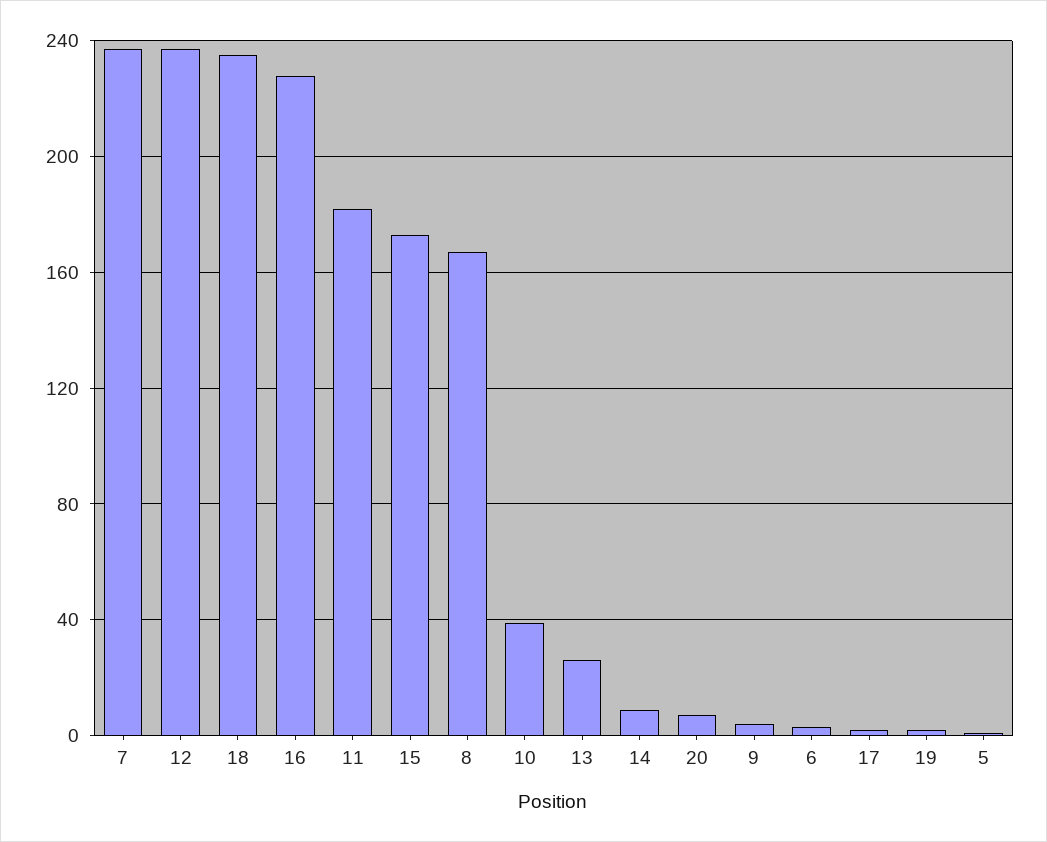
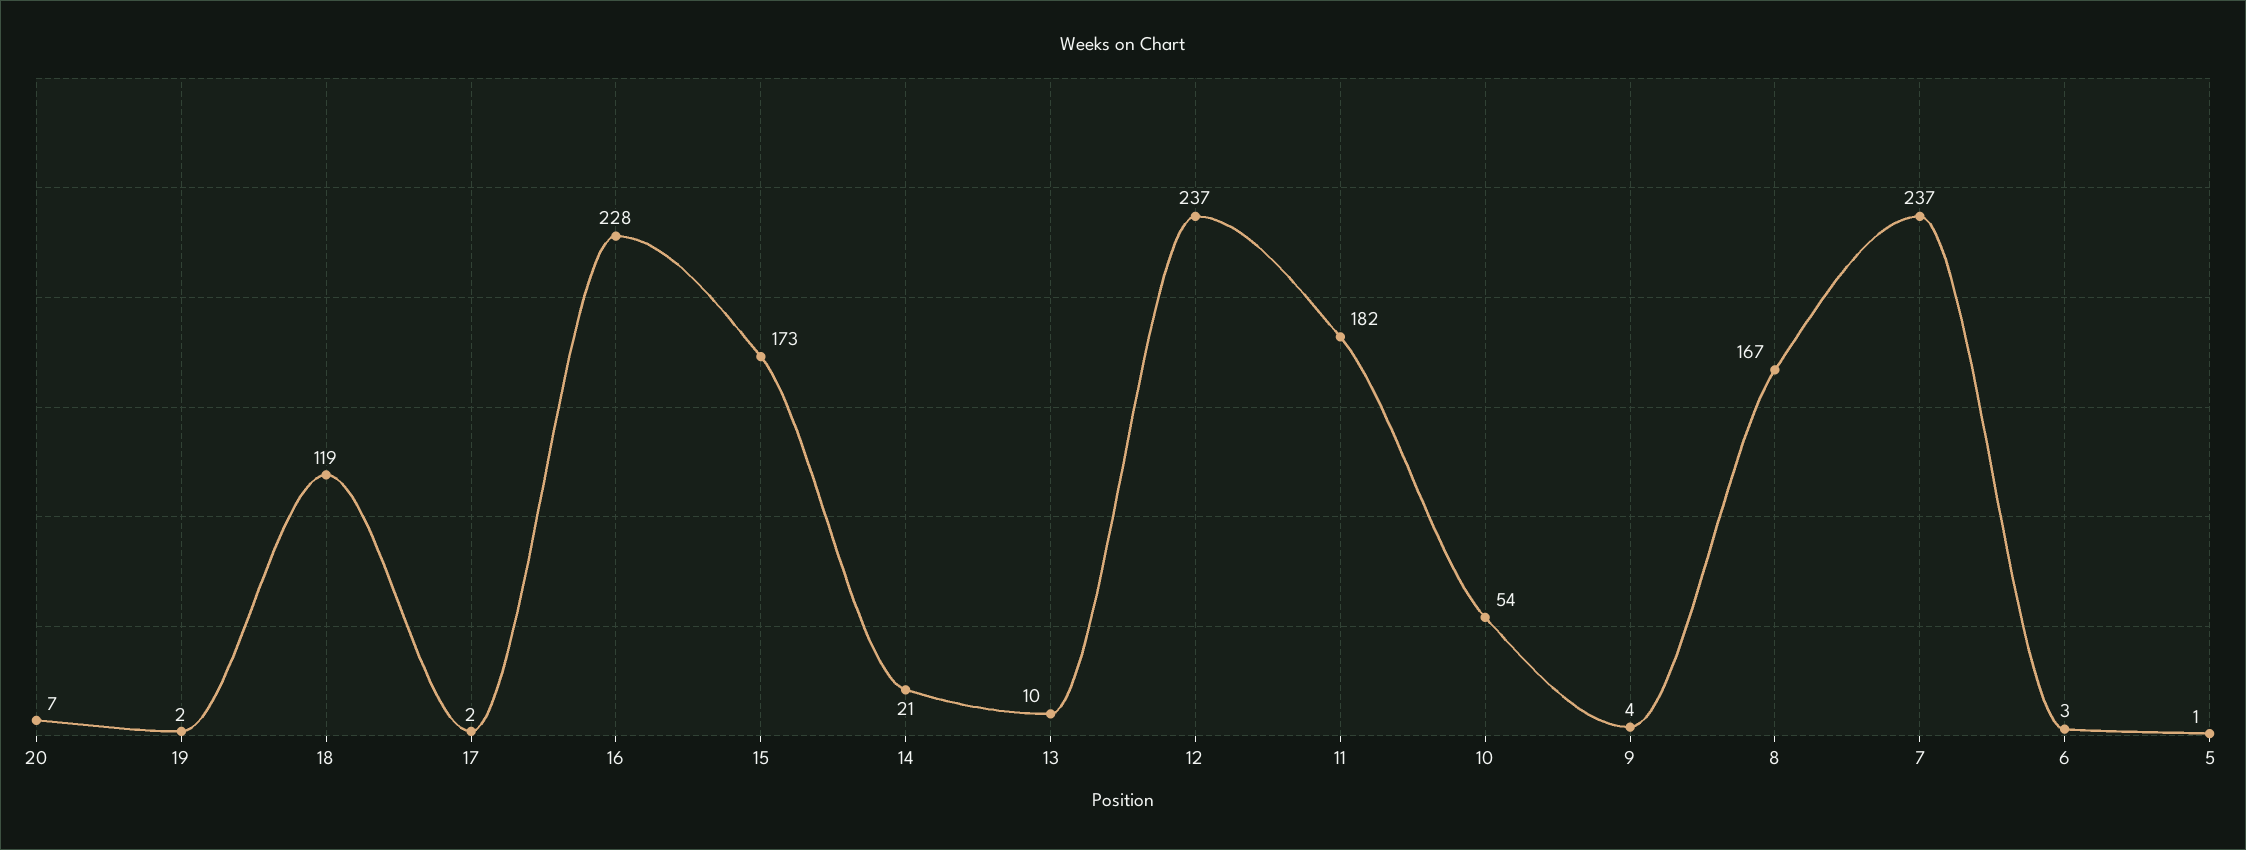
18: 235 -> 119
10: 40 -> 54
13: 25 -> 10
14: 10 -> 21

